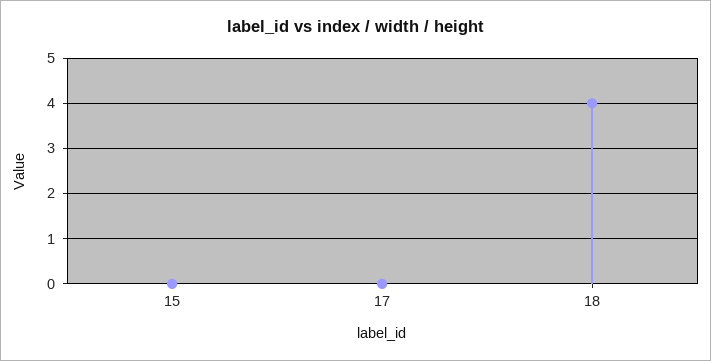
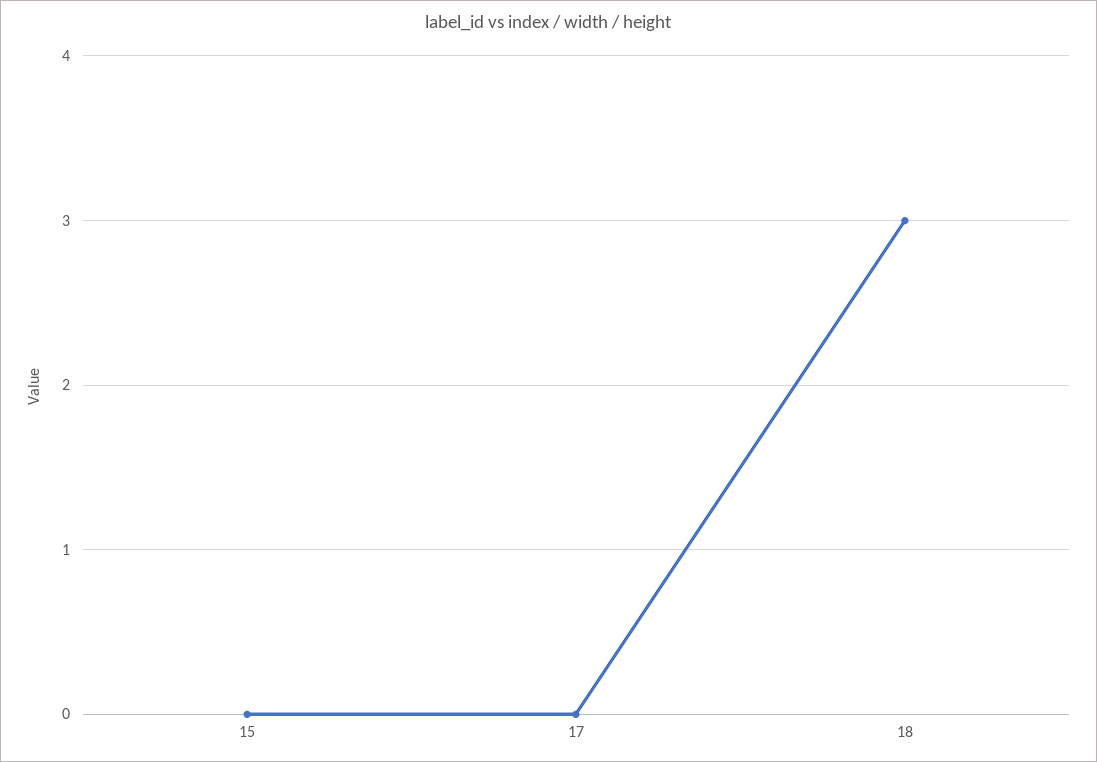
18: 4 -> 3

